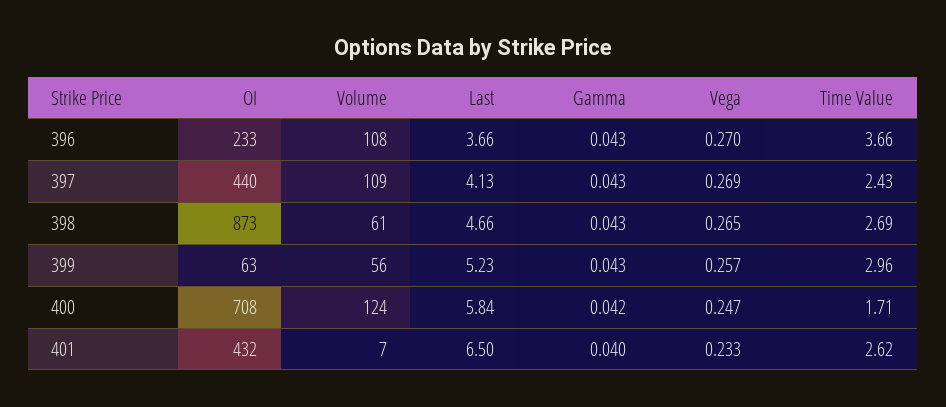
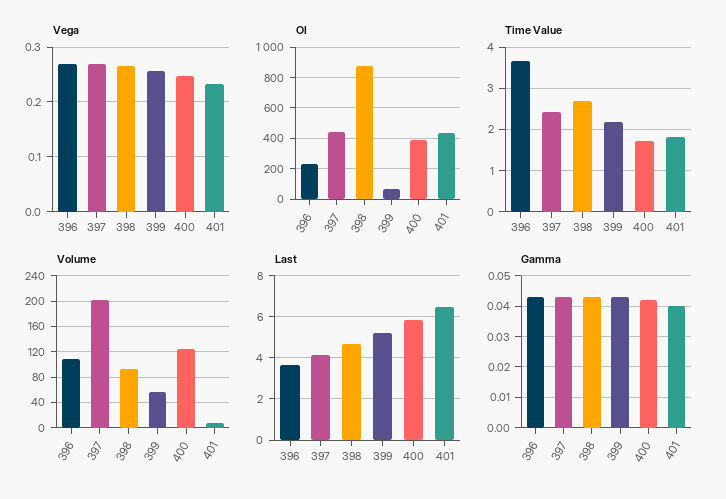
Volume, 397: 109 -> 200
Volume, 398: 61 -> 90
Time Value, 399: 2.96 -> 2.2
OI, 400: 708 -> 400
Time Value, 401: 2.62 -> 1.8

